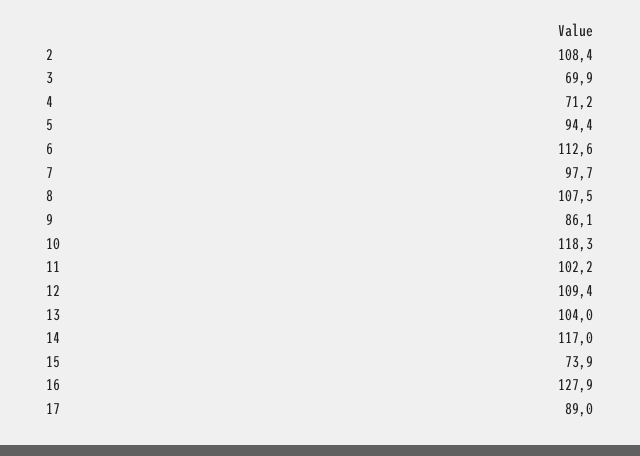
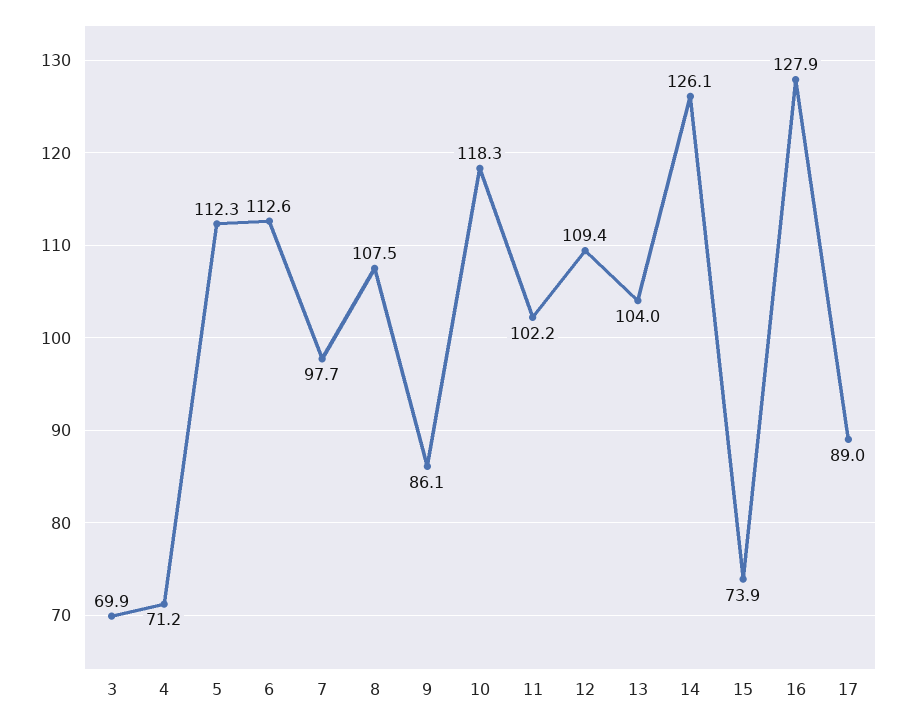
2: 108.4 -> none
5: 94.4 -> 112.3
14: 117 -> 126.1

